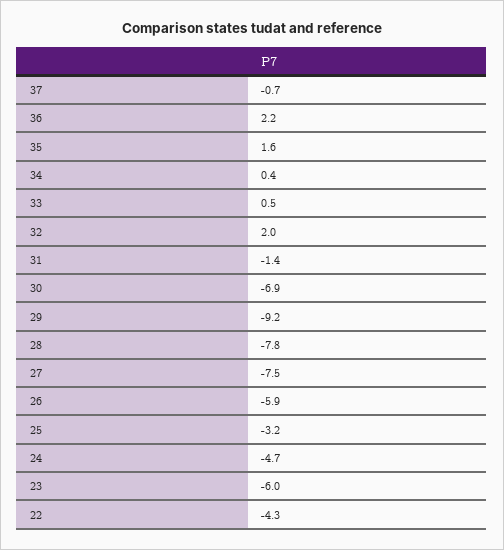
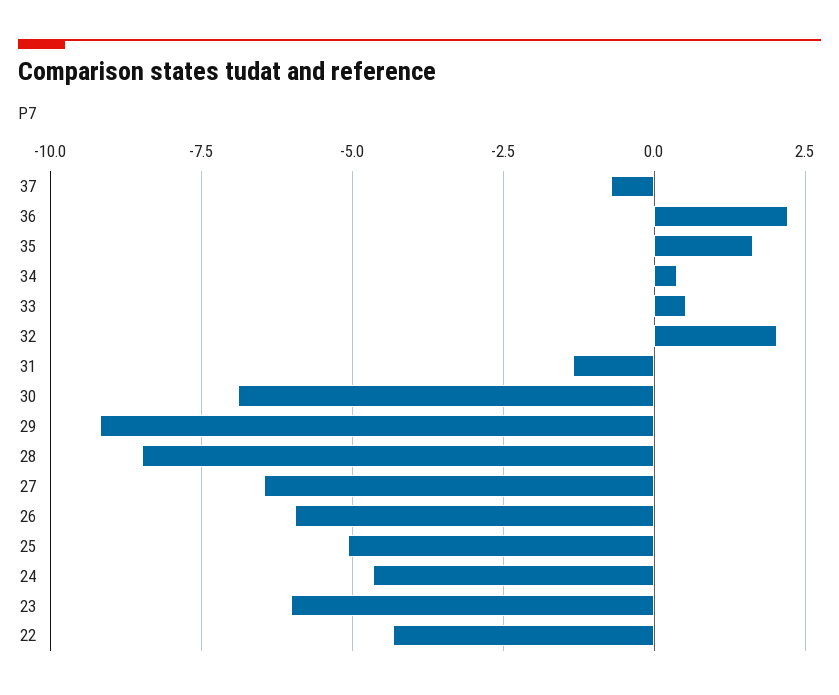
28: -7.8 -> -8.5
27: -7.5 -> -6.5
25: -3.2 -> -5

